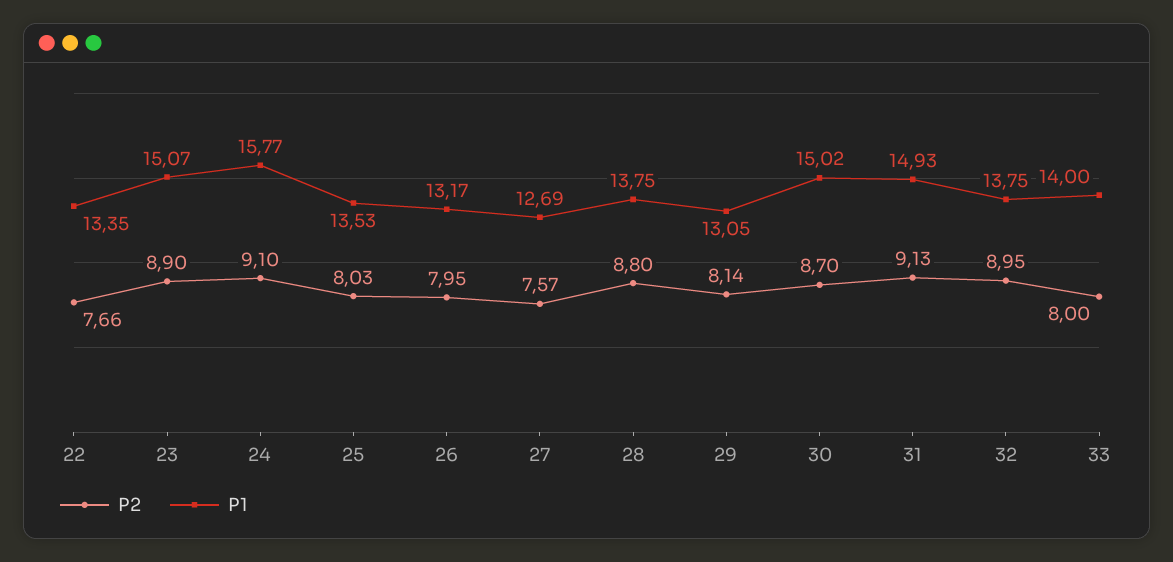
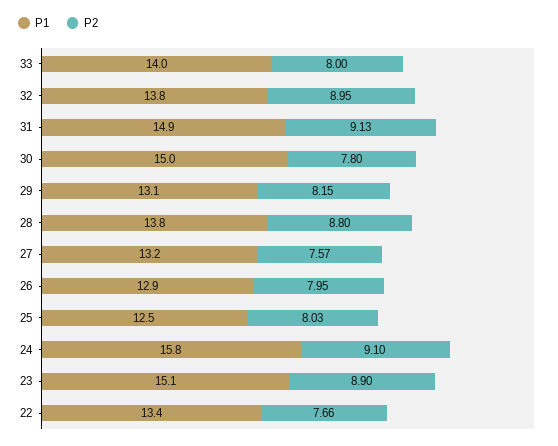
P1, 25: 13.53 -> 12.5
P1, 26: 13.17 -> 12.9
P1, 27: 12.69 -> 13.2
P2, 29: 8.14 -> 8.15
P2, 30: 8.7 -> 7.8

